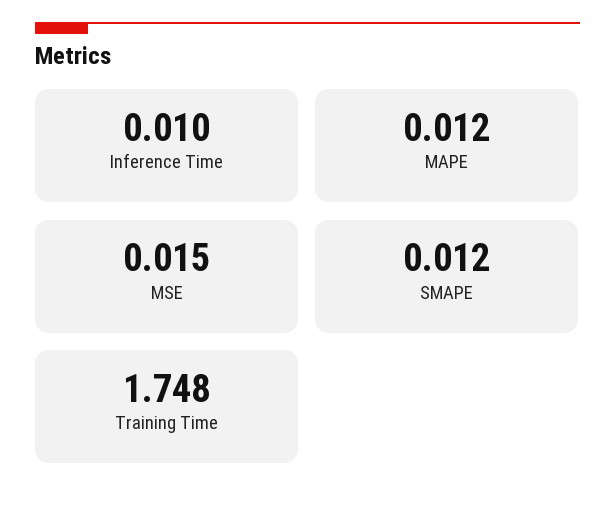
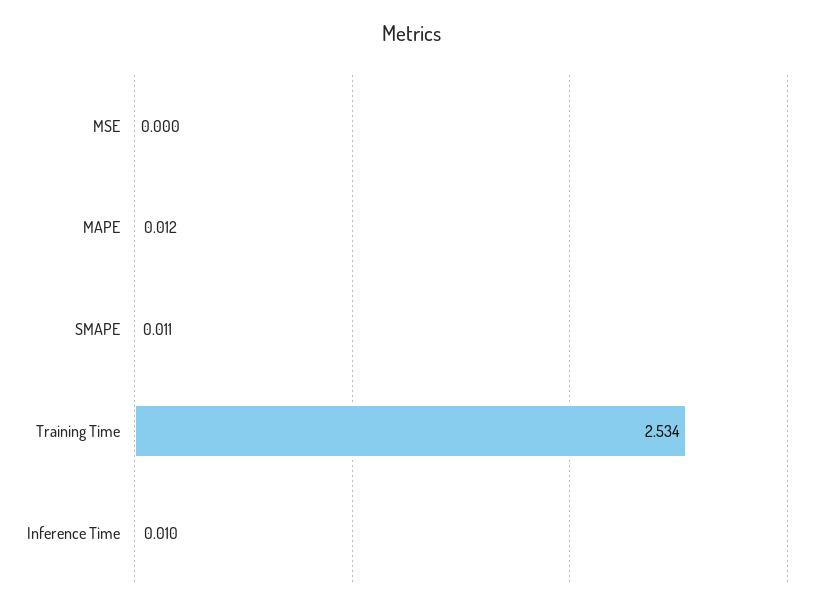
MSE: 0.015 -> 0
SMAPE: 0.012 -> 0.011
Training Time: 1.748 -> 2.534

